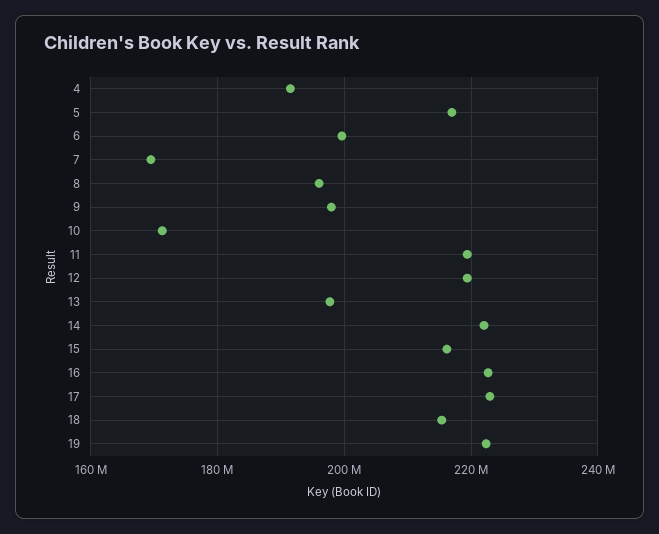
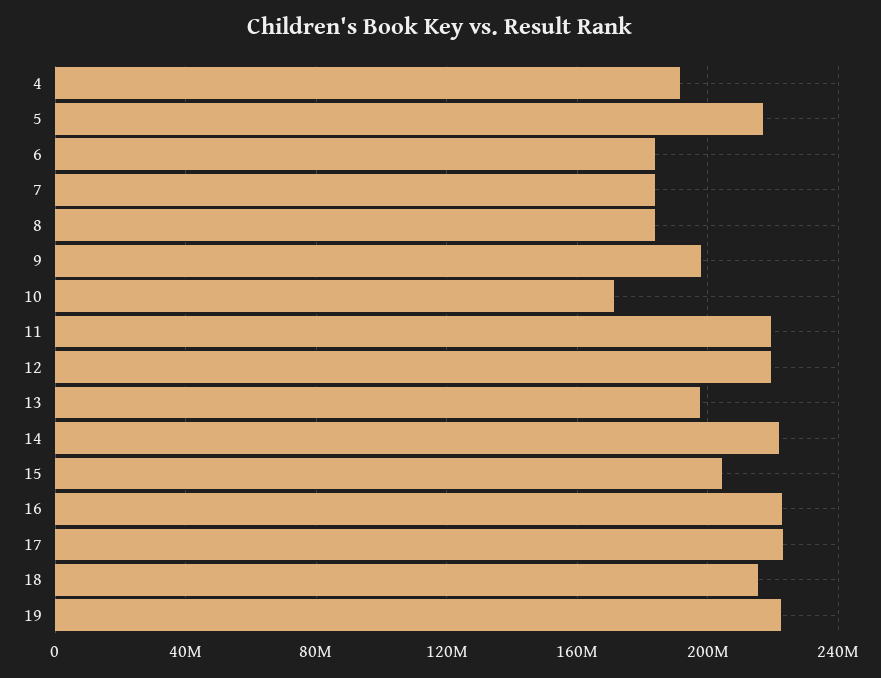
6: 200000000 -> 185000000
7: 170000000 -> 185000000
8: 196000000 -> 185000000
15: 216000000 -> 205000000

